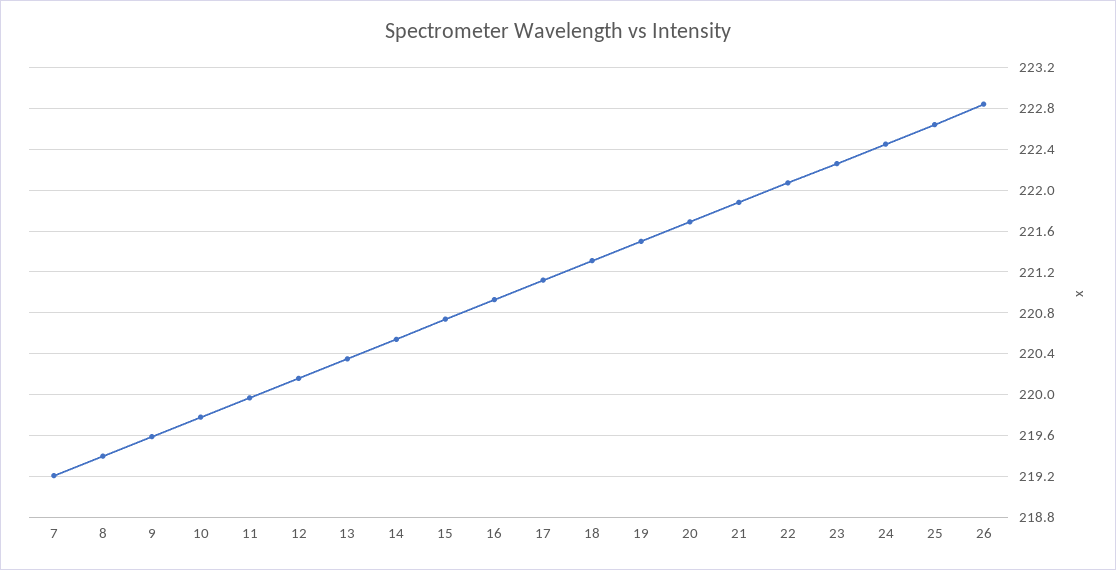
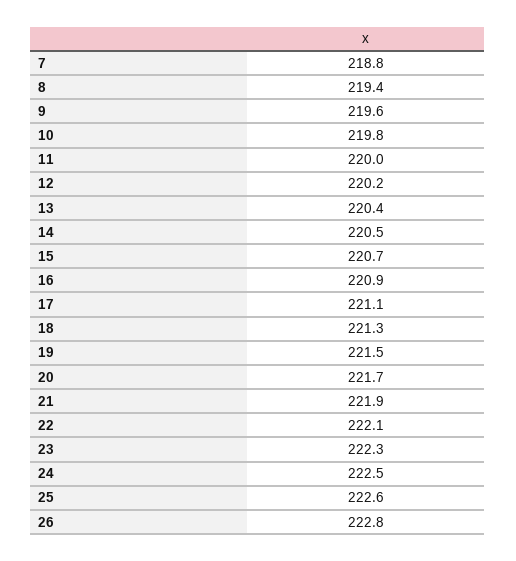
7: 219.2 -> 218.8

